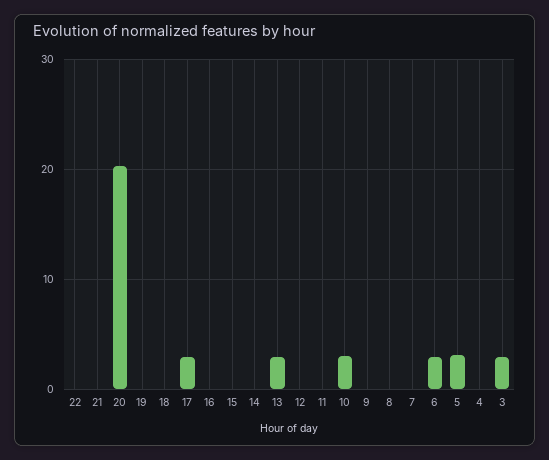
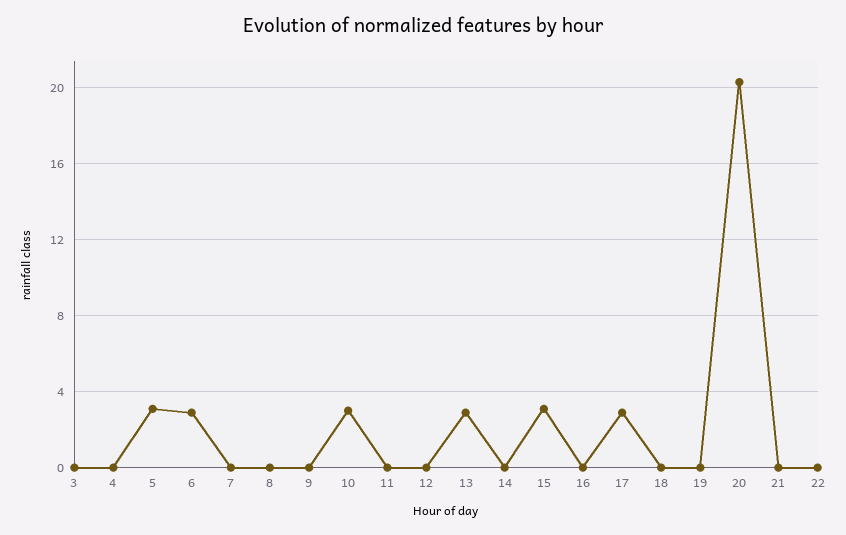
15: 0 -> 3
3: 3 -> 0

